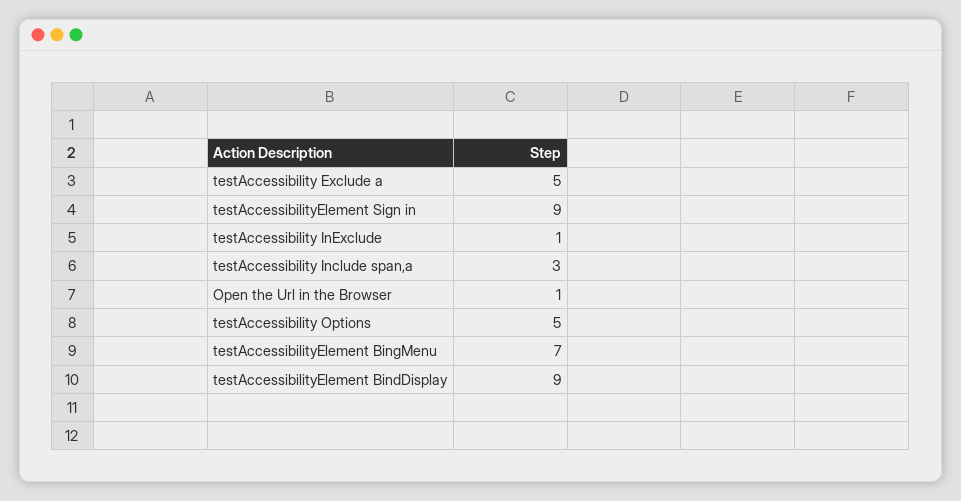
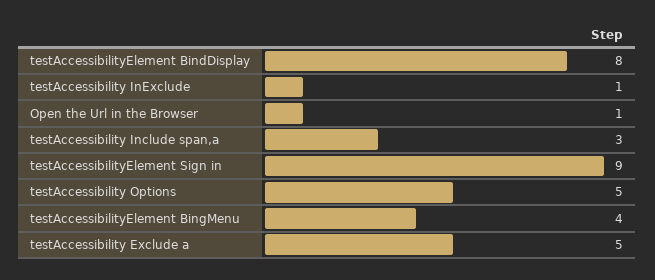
testAccessibilityElement BingMenu: 7 -> 4
testAccessibilityElement BindDisplay: 9 -> 8

